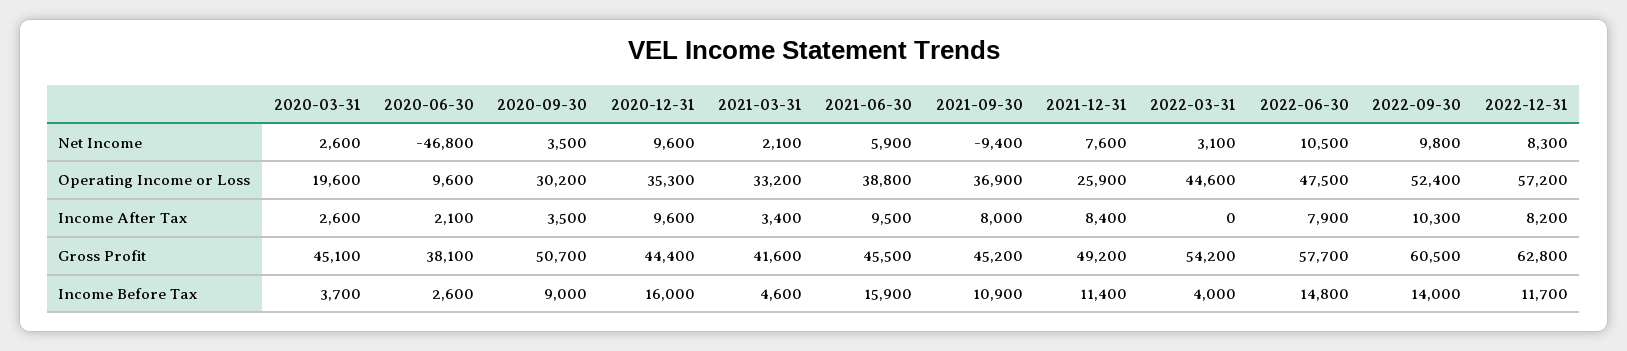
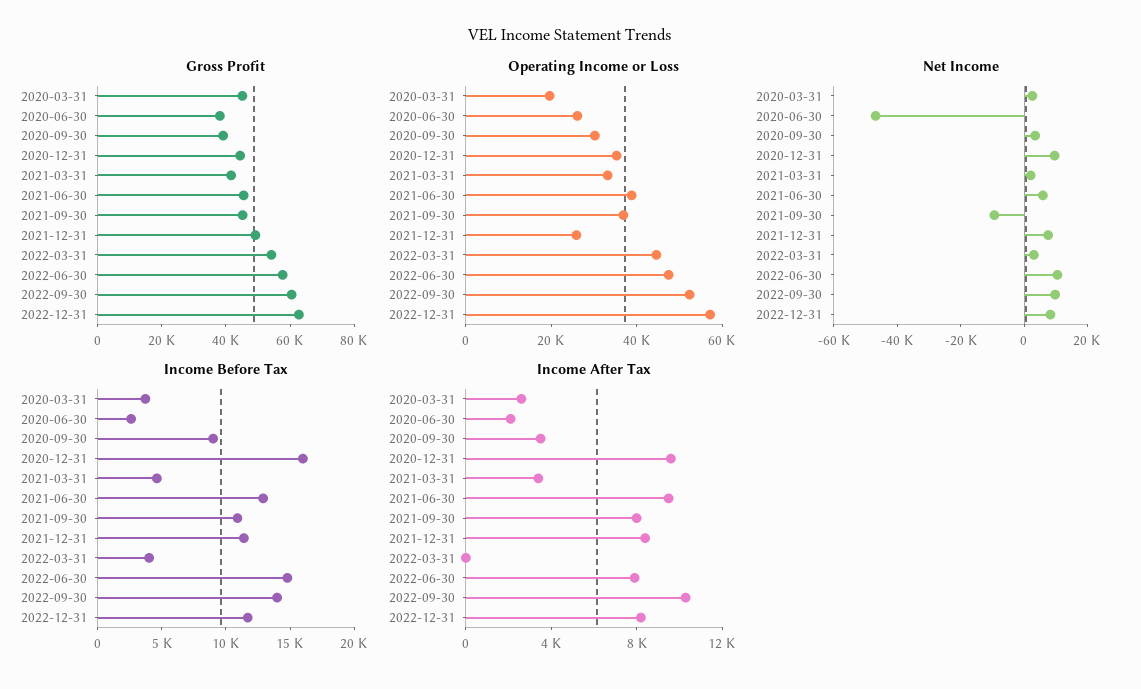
Operating Income or Loss, 2020-06-30: 9600 -> 25000
Gross Profit, 2020-09-30: 50700 -> 40000
Income Before Tax, 2021-06-30: 15900 -> 13000

